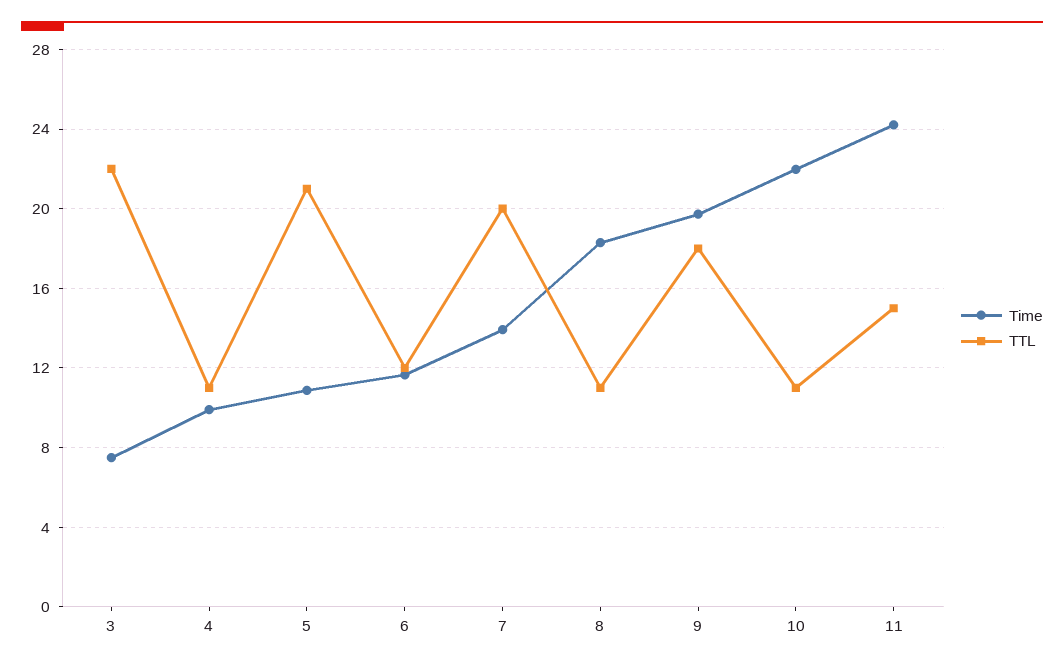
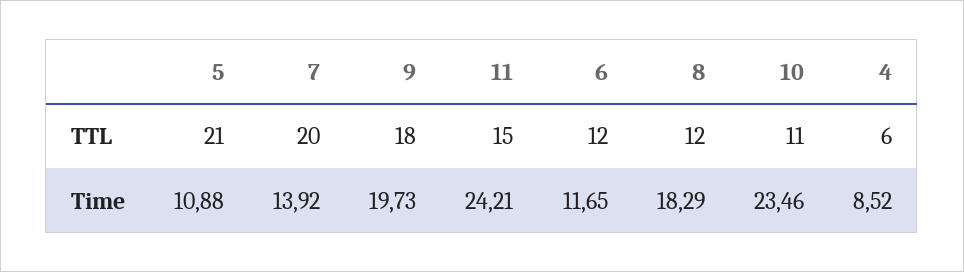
Time, 3: 7.5 -> none
TTL, 3: 22 -> none
Time, 4: 10 -> 8.52
TTL, 4: 11 -> 6
TTL, 8: 11 -> 12
Time, 10: 22 -> 23.46

